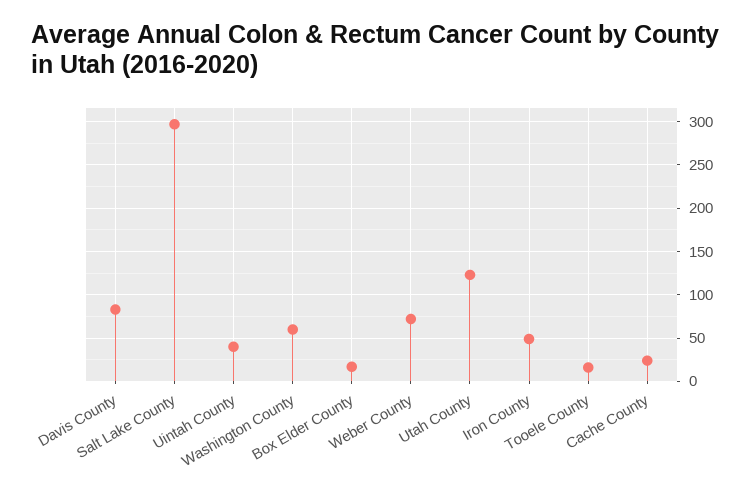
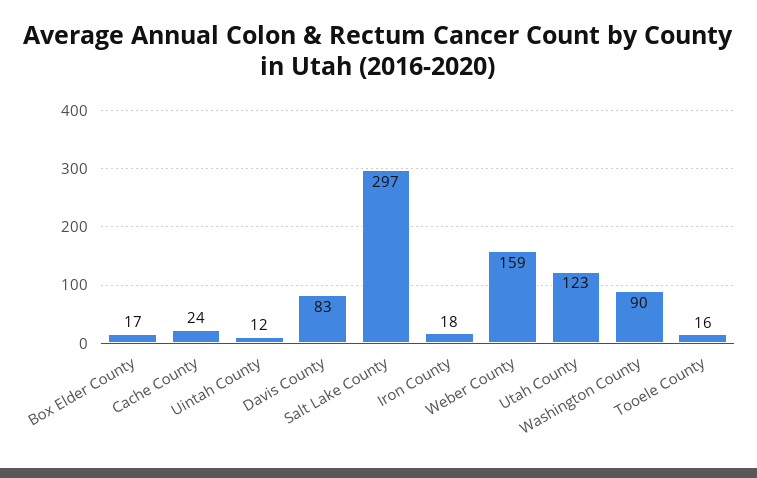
Uintah County: 40 -> 12
Washington County: 60 -> 90
Weber County: 70 -> 159
Iron County: 50 -> 18

